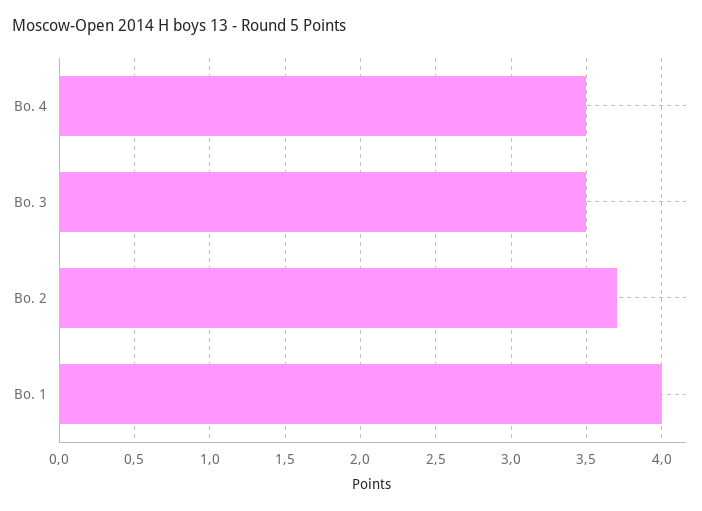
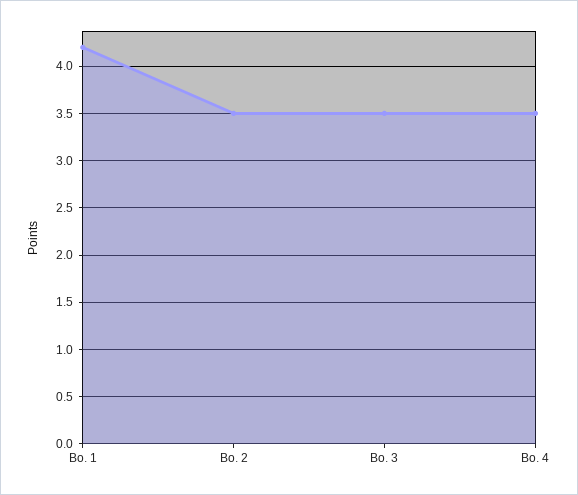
Bo. 2: 3.7 -> 3.5
Bo. 1: 4 -> 4.2

